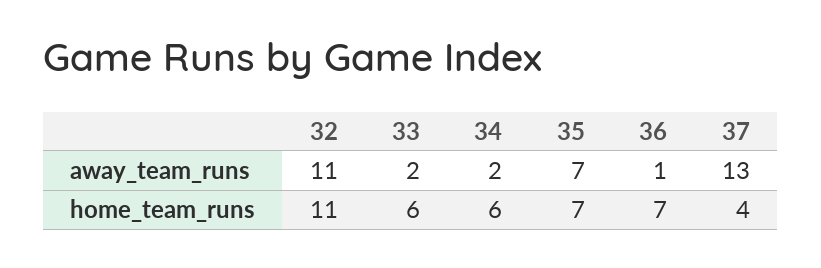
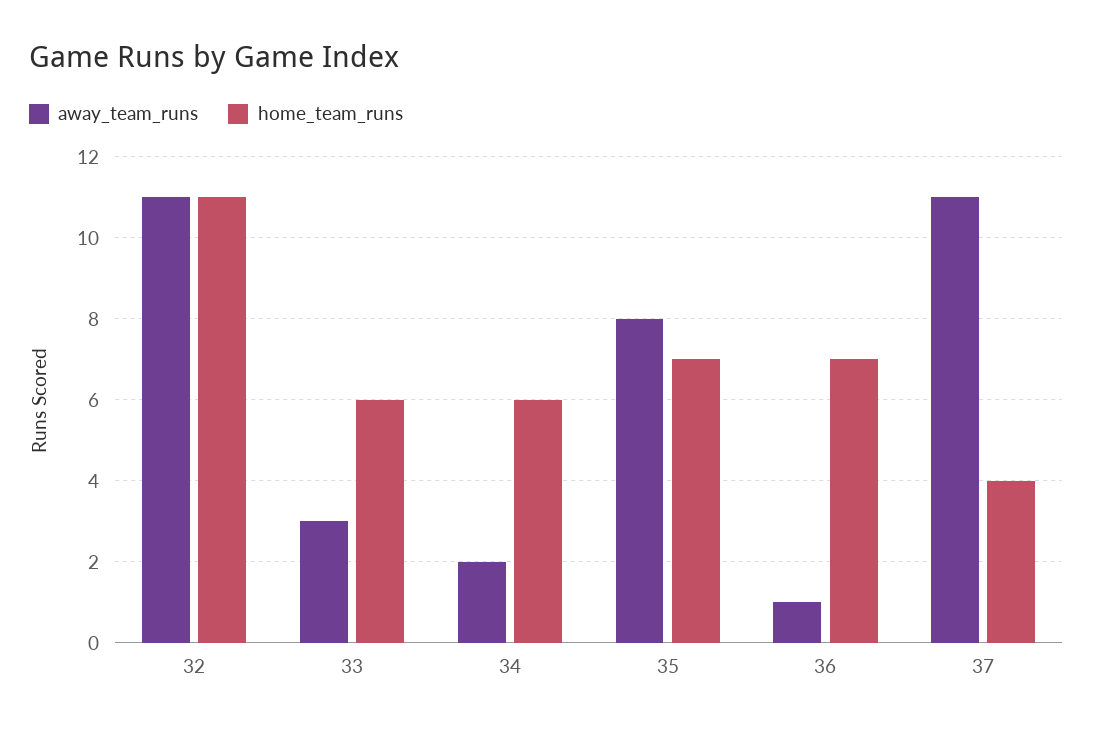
away_team_runs, 33: 2 -> 3
away_team_runs, 35: 7 -> 8
away_team_runs, 37: 13 -> 11

